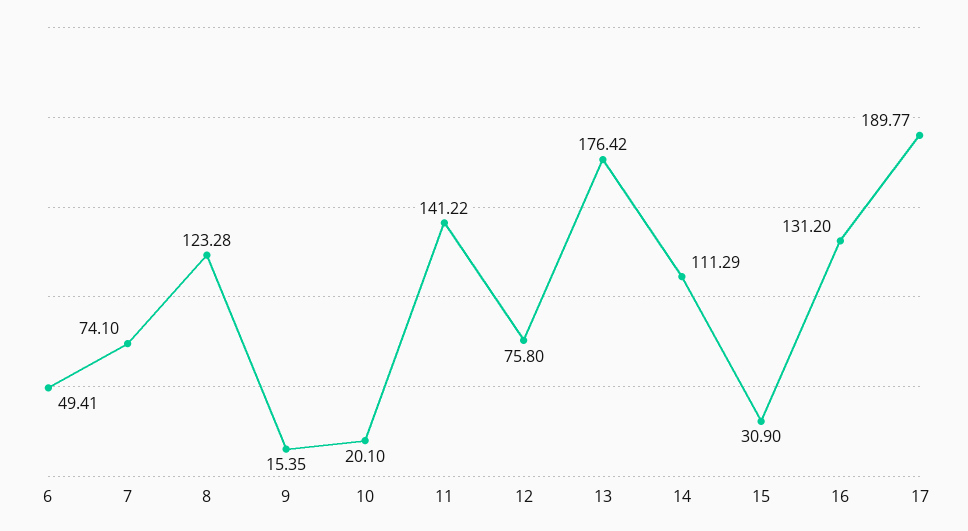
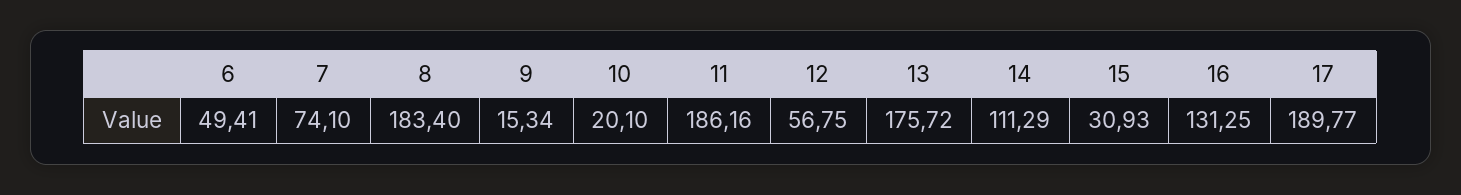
8: 123.28 -> 183.4
9: 15.35 -> 15.34
11: 141.22 -> 186.16
12: 75.8 -> 56.75
13: 176.42 -> 175.72
15: 30.9 -> 30.93
16: 131.2 -> 131.25

